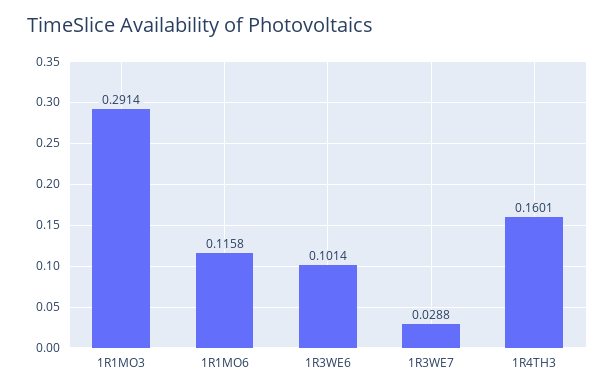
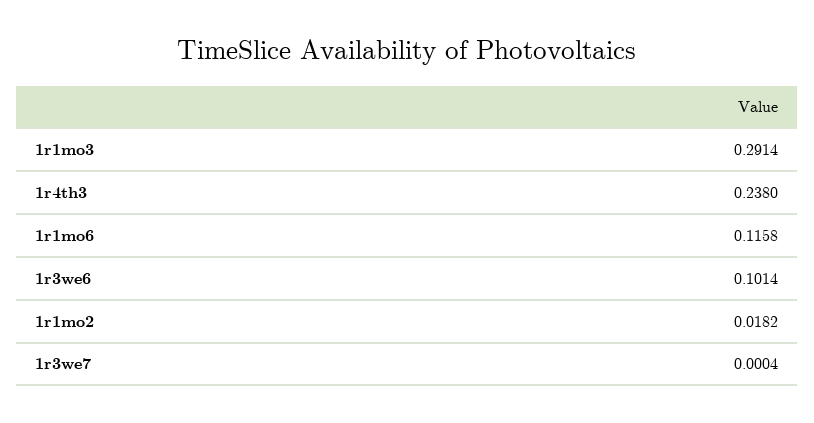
1R3WE7: 0.0288 -> 0.0004
1R4TH3: 0.1601 -> 0.238
1r1mo2: none -> 0.0182

